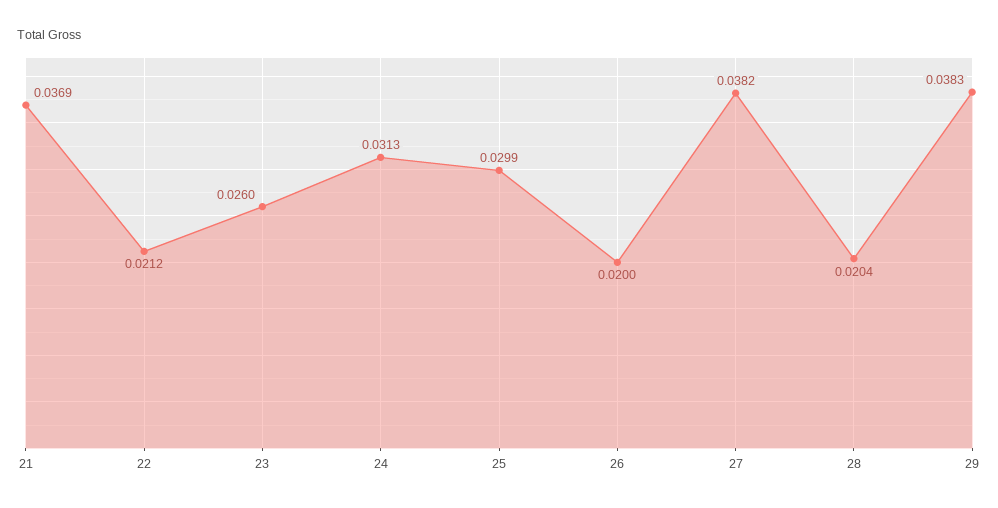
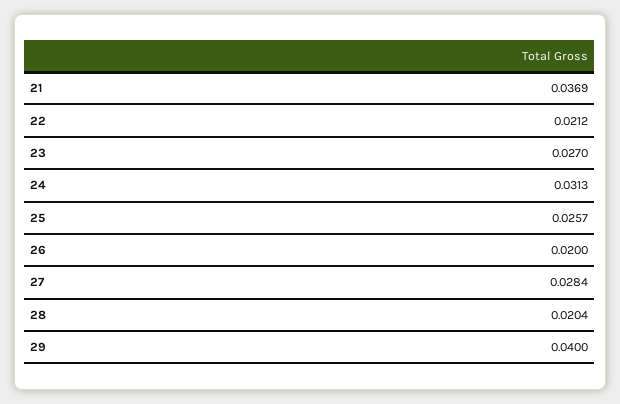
23: 0.026 -> 0.027
25: 0.0299 -> 0.0257
27: 0.0382 -> 0.0284
29: 0.0383 -> 0.04

